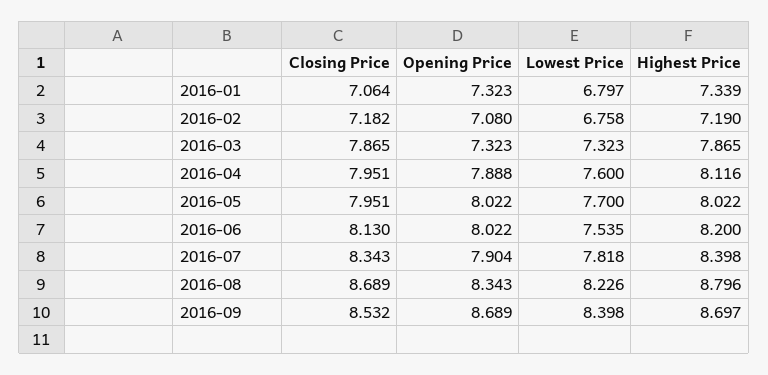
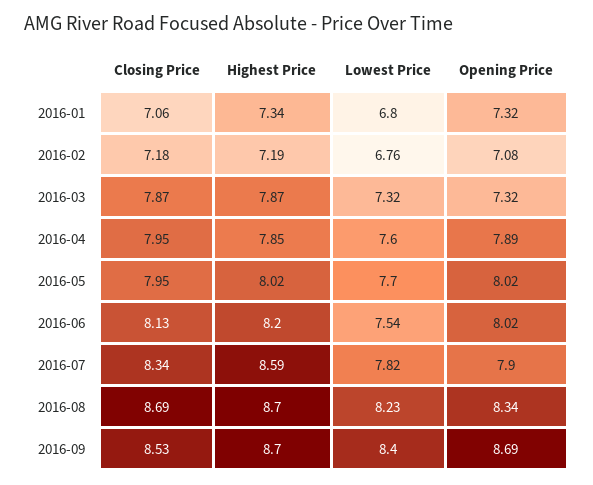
Highest Price, 2016-04: 8.116 -> 7.85
Highest Price, 2016-07: 8.398 -> 8.59
Highest Price, 2016-08: 8.796 -> 8.7

